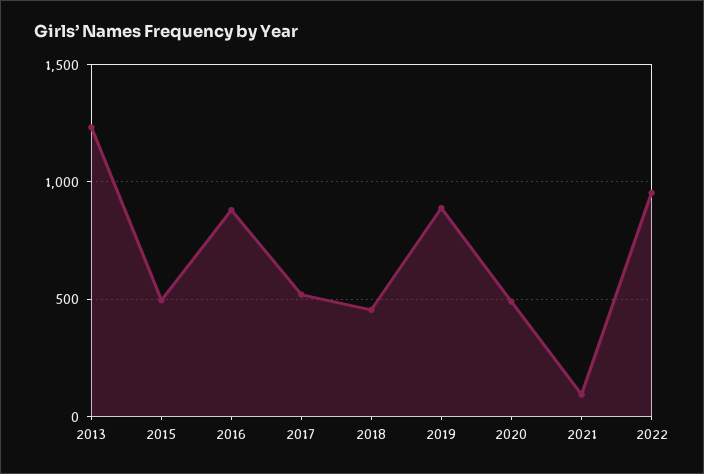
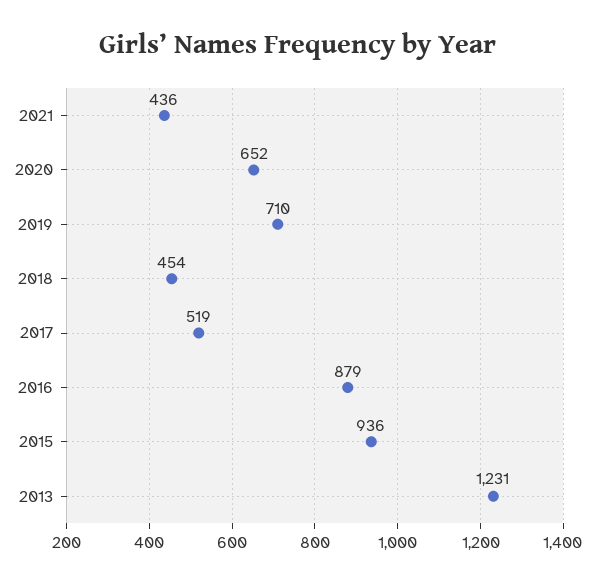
2015: 500 -> 936
2019: 900 -> 710
2020: 500 -> 652
2021: 100 -> 436
2022: 950 -> none

